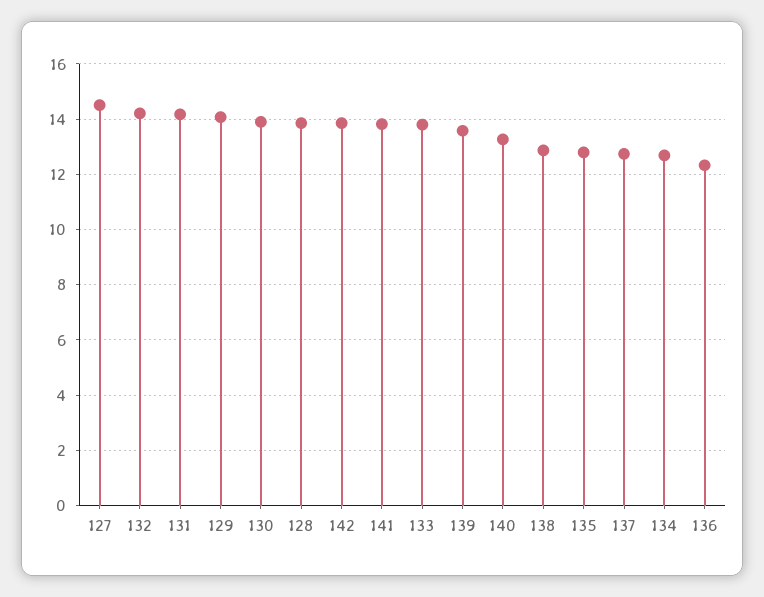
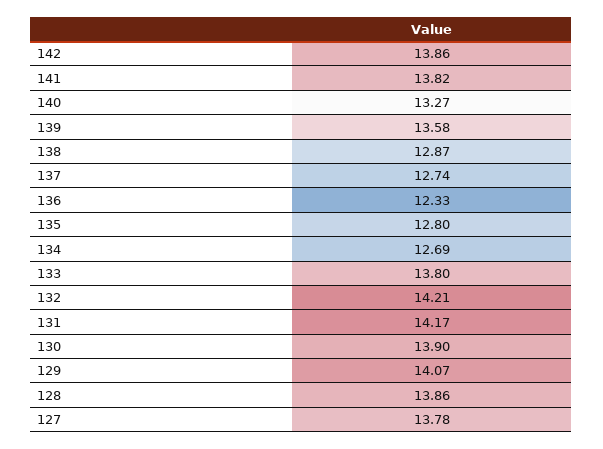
127: 14.5 -> 13.78

